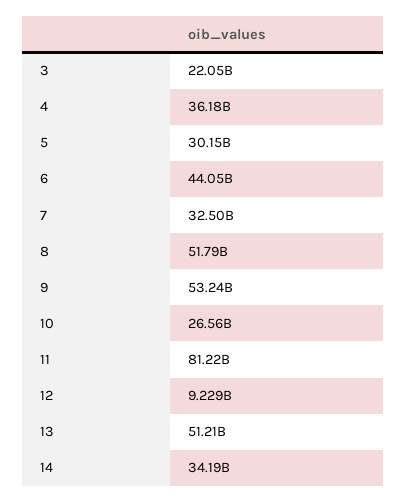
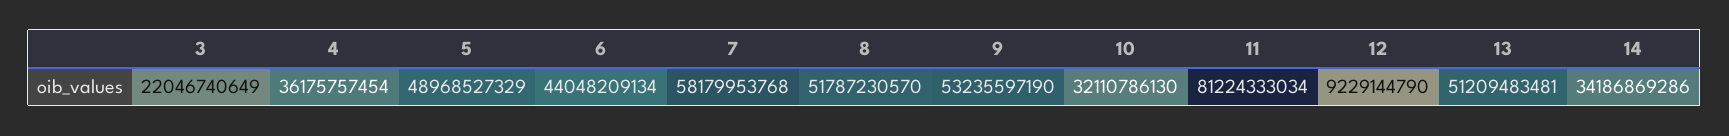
5: 30150000000 -> 48968527329
7: 32500000000 -> 58179953768
10: 26560000000 -> 32110786130

